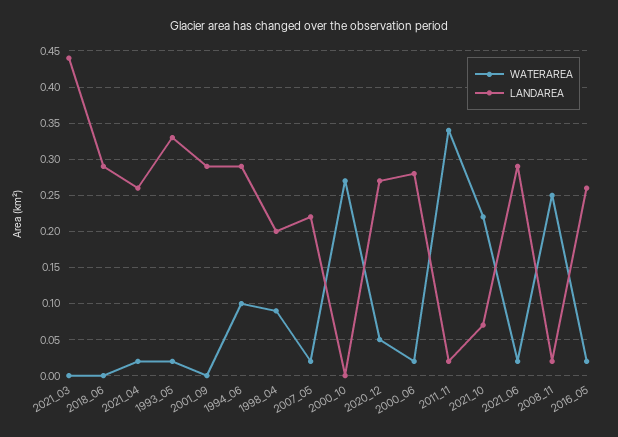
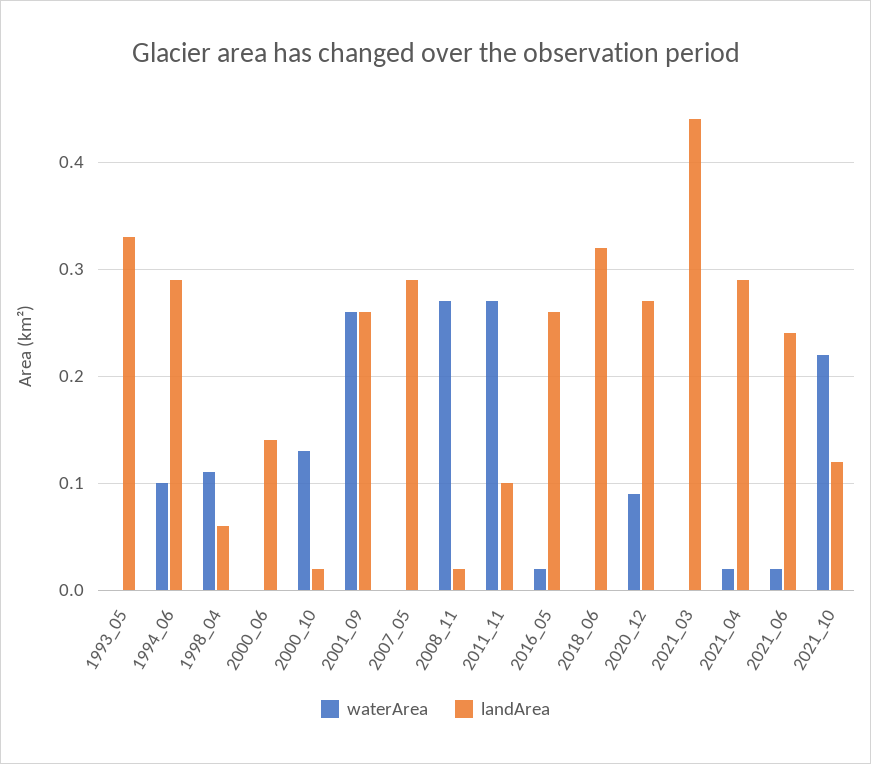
LANDAREA, 2018_06: 0.29 -> 0.32
LANDAREA, 2021_04: 0.26 -> 0.29
WATERAREA, 1993_05: 0.02 -> 0
WATERAREA, 2001_09: 0 -> 0.26
LANDAREA, 2001_09: 0.29 -> 0.26
WATERAREA, 1998_04: 0.09 -> 0.11
LANDAREA, 1998_04: 0.2 -> 0.06
WATERAREA, 2007_05: 0.02 -> 0
LANDAREA, 2007_05: 0.22 -> 0.29
WATERAREA, 2000_10: 0.27 -> 0.13
LANDAREA, 2000_10: 0 -> 0.02
WATERAREA, 2020_12: 0.05 -> 0.09
WATERAREA, 2000_06: 0.02 -> 0
LANDAREA, 2000_06: 0.28 -> 0.14
WATERAREA, 2011_11: 0.34 -> 0.27
LANDAREA, 2011_11: 0.02 -> 0.1
LANDAREA, 2021_10: 0.07 -> 0.12
LANDAREA, 2021_06: 0.29 -> 0.24
WATERAREA, 2008_11: 0.25 -> 0.27

